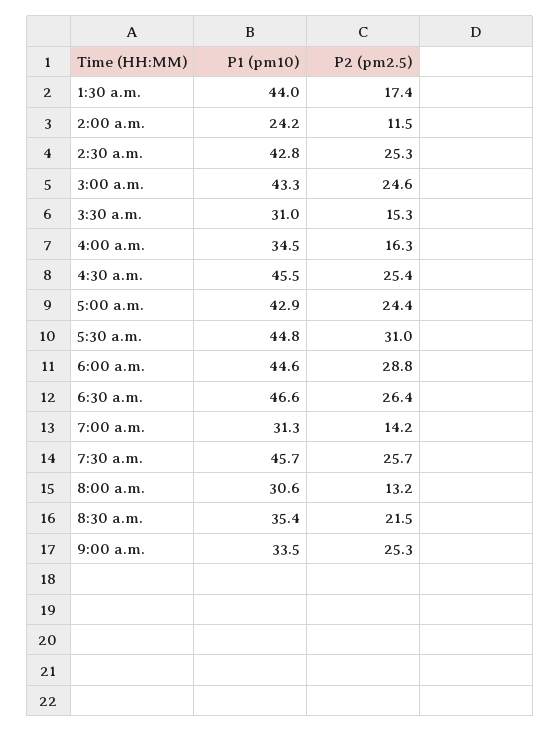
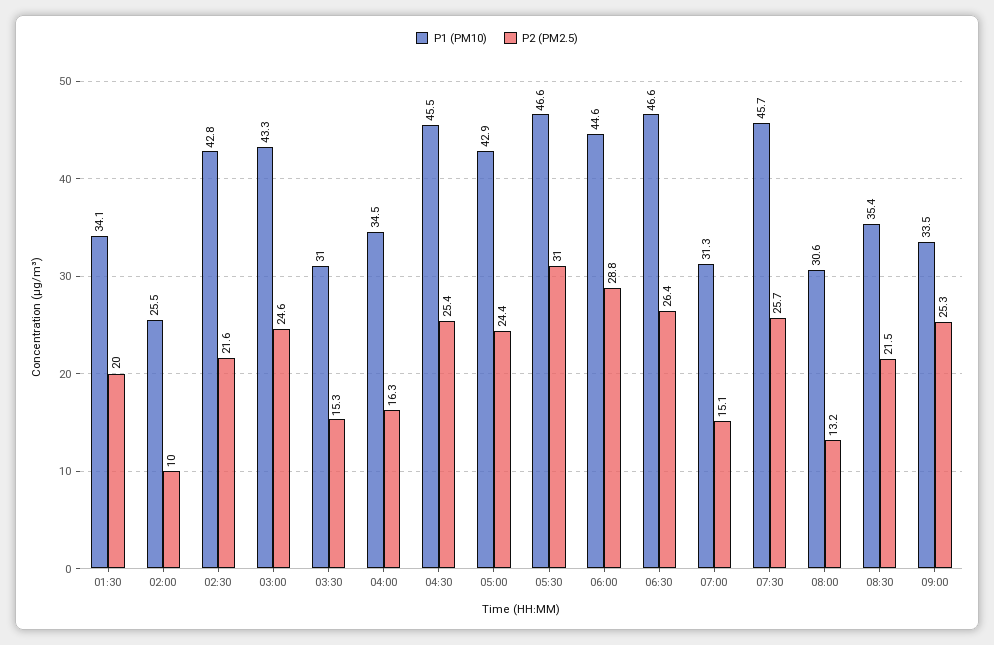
P1 (pm10), 1:30 a.m.: 44 -> 34.1
P2 (pm2.5), 1:30 a.m.: 17.4 -> 20
P1 (pm10), 2:00 a.m.: 24.2 -> 25.5
P2 (pm2.5), 2:00 a.m.: 11.5 -> 10
P2 (pm2.5), 2:30 a.m.: 25.3 -> 21.6
P1 (pm10), 5:30 a.m.: 44.8 -> 46.6
P2 (pm2.5), 7:00 a.m.: 14.2 -> 15.1

